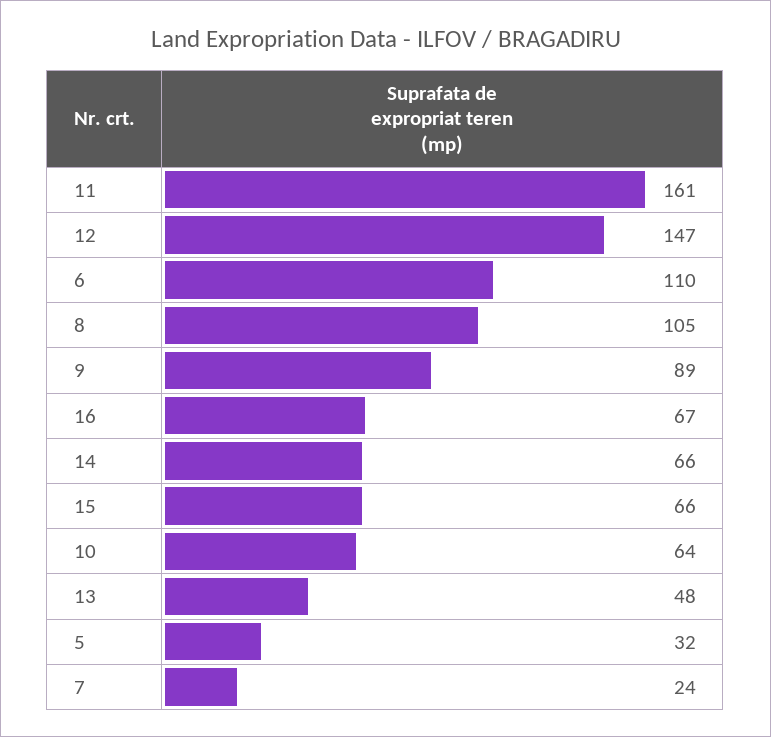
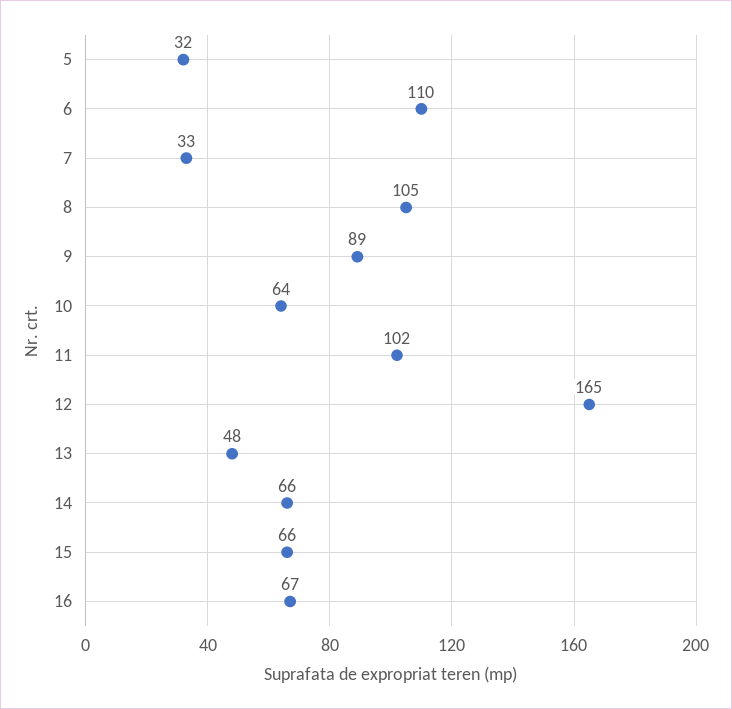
11: 161 -> 102
12: 147 -> 165
7: 24 -> 33

